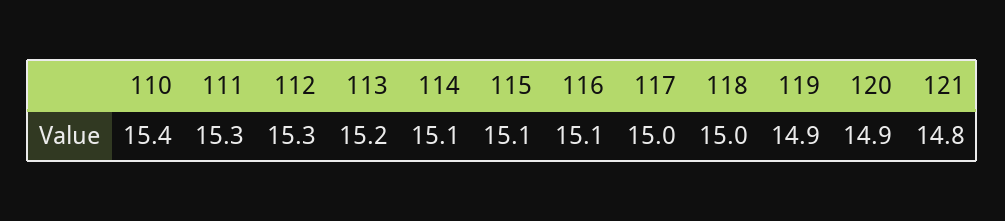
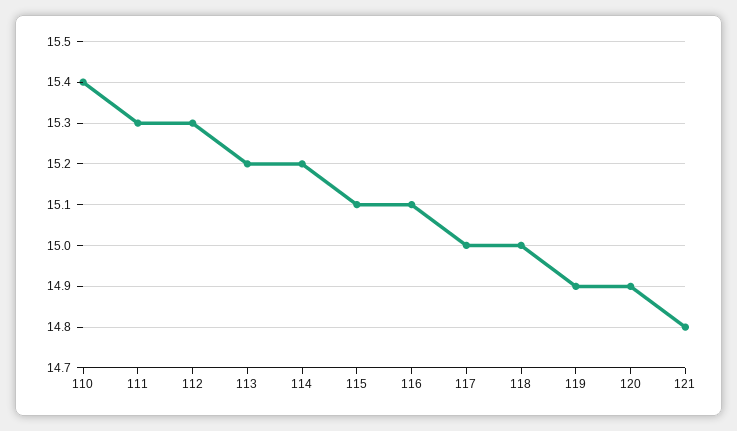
114: 15.1 -> 15.2

